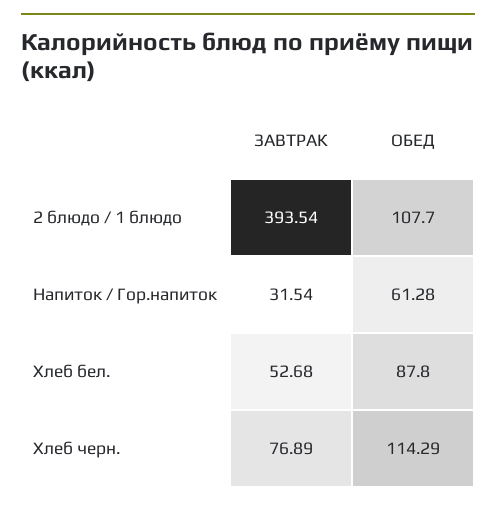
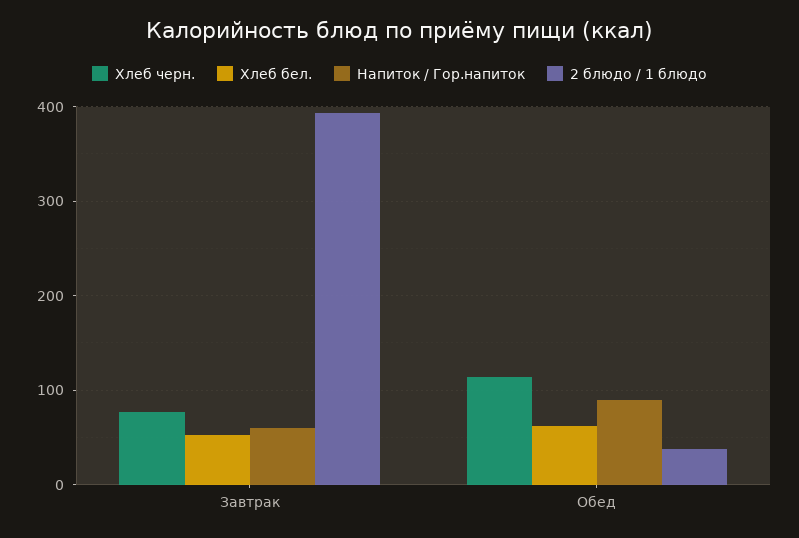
2 блюдо / 1 блюдо, ОБЕД: 107.7 -> 40
Напиток / Гор.напиток, ЗАВТРАК: 31.54 -> 60
Напиток / Гор.напиток, ОБЕД: 61.28 -> 90
Хлеб бел., ОБЕД: 87.8 -> 60

